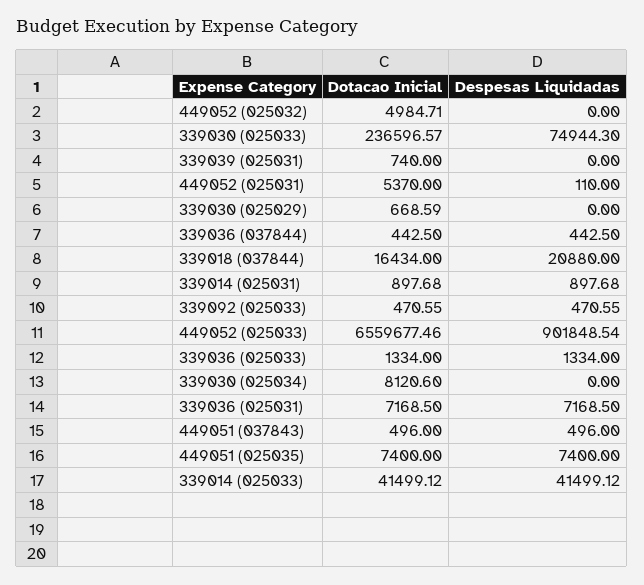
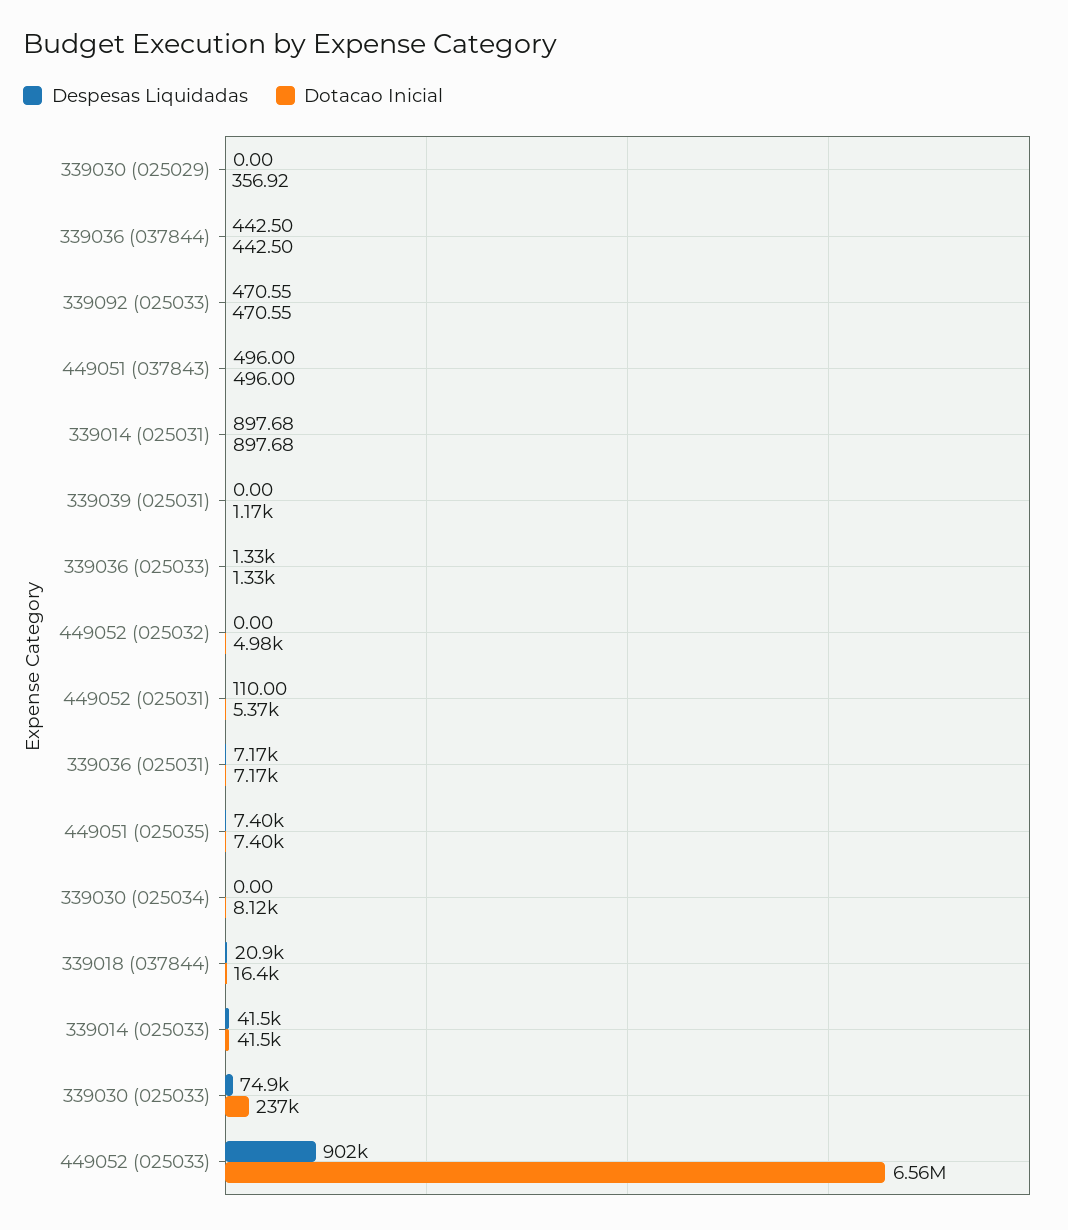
Dotacao Inicial, 339039 (025031): 740 -> 1170
Dotacao Inicial, 339030 (025029): 668.59 -> 356.92

